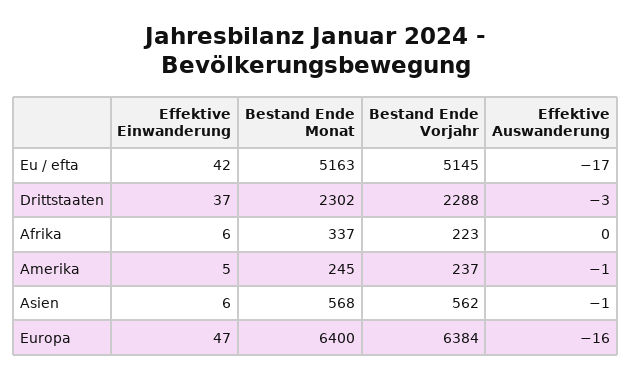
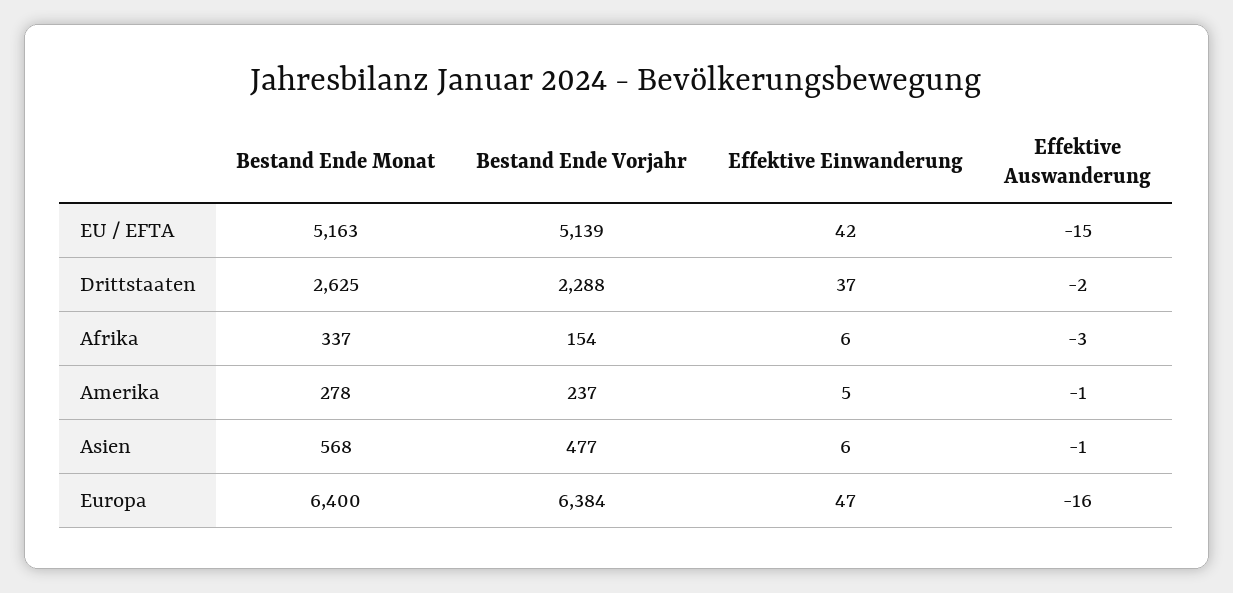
Bestand Ende Vorjahr, Eu / efta: 5145 -> 5139
Effektive Auswanderung, Eu / efta: -17 -> -15
Bestand Ende Monat, Drittstaaten: 2302 -> 2625
Effektive Auswanderung, Drittstaaten: -3 -> -2
Bestand Ende Vorjahr, Afrika: 223 -> 154
Effektive Auswanderung, Afrika: 0 -> -3
Bestand Ende Monat, Amerika: 245 -> 278
Bestand Ende Vorjahr, Asien: 562 -> 477

